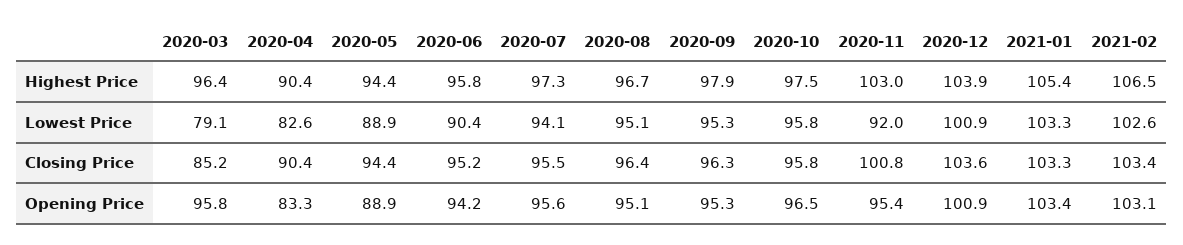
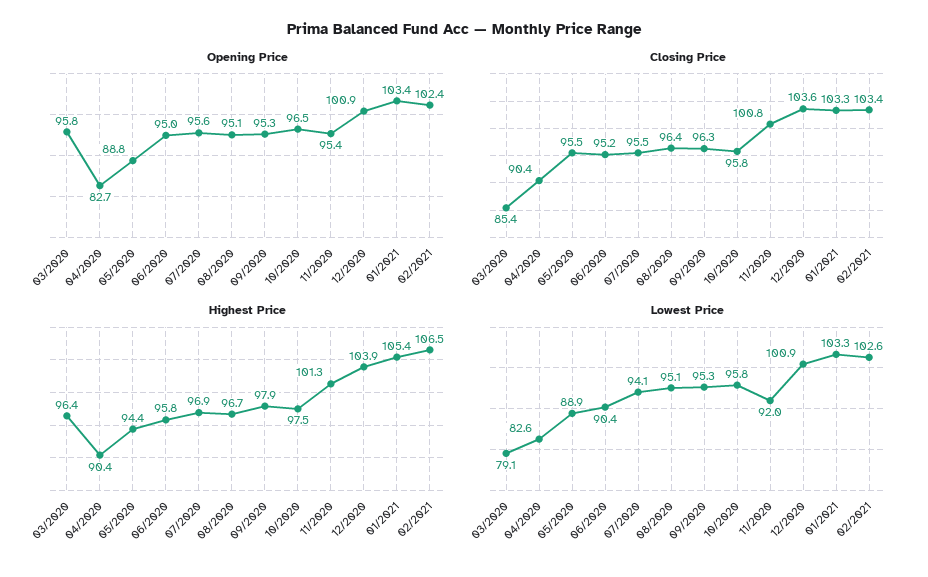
Highest Price, 2020-07: 97.3 -> 96.9
Highest Price, 2020-11: 103 -> 101.3
Closing Price, 2020-03: 85.2 -> 85.4
Closing Price, 2020-05: 94.4 -> 95.5
Opening Price, 2020-04: 83.3 -> 82.7
Opening Price, 2020-05: 88.9 -> 88.8
Opening Price, 2020-06: 94.2 -> 95
Opening Price, 2021-02: 103.1 -> 102.4

